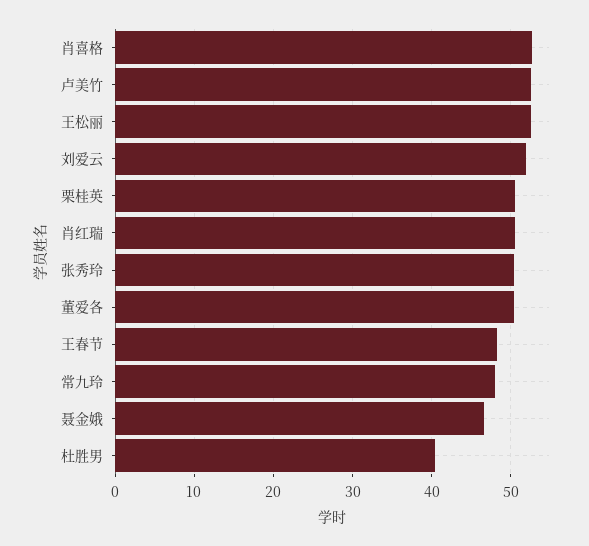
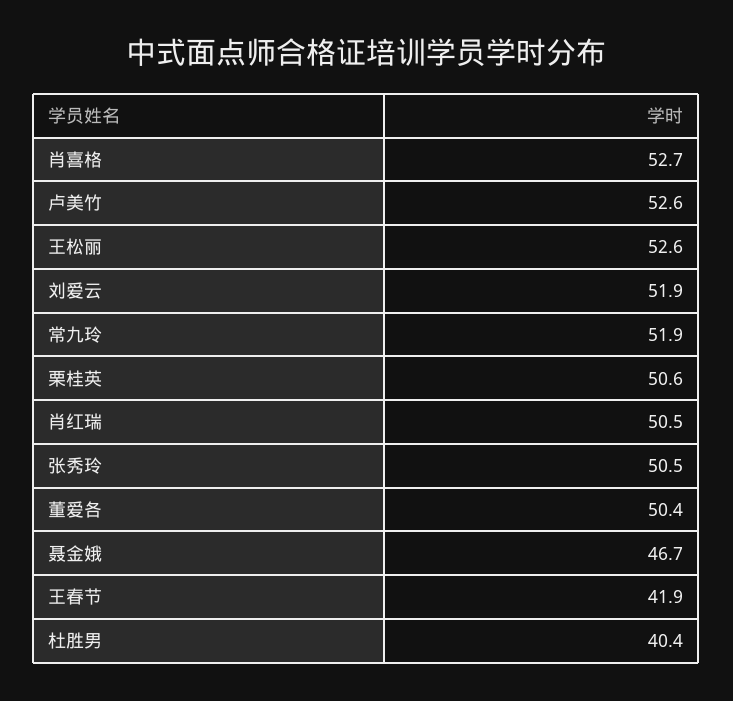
王春节: 48 -> 41.9
常九玲: 48 -> 51.9

